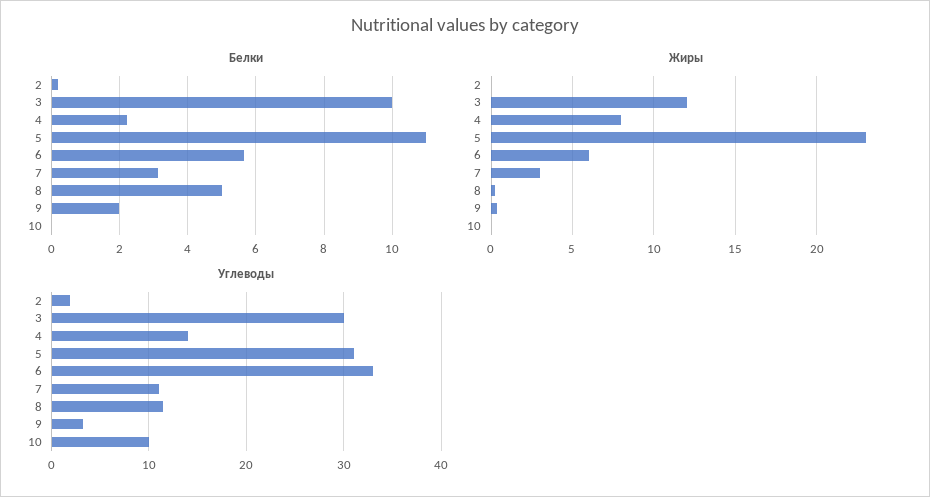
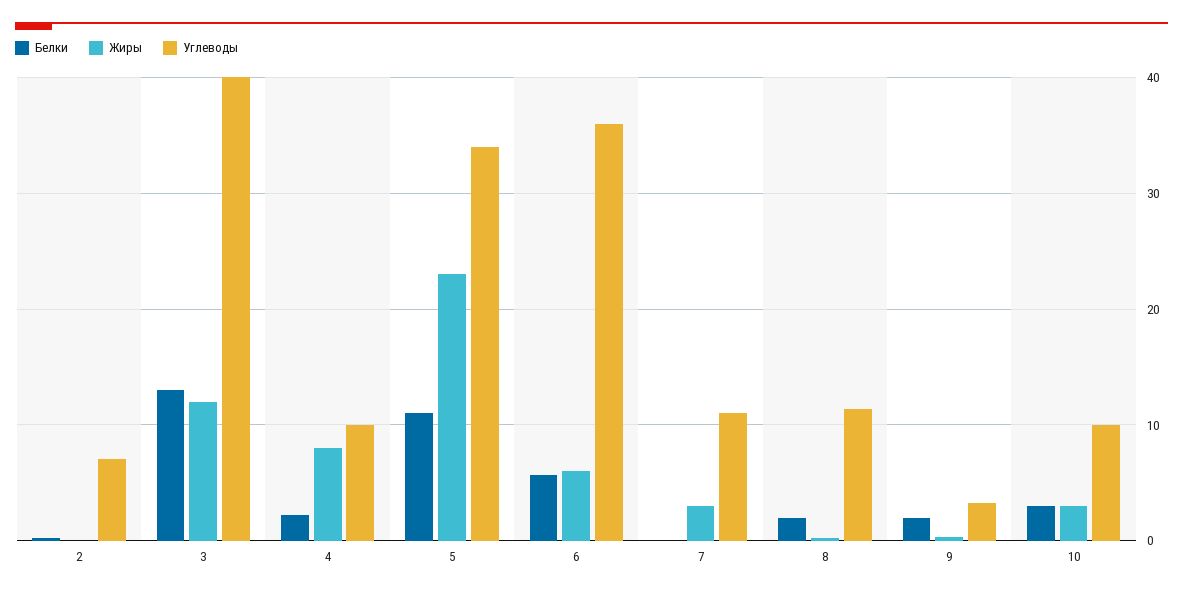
Белки, 3: 10 -> 13
Белки, 7: 3.2 -> 0
Белки, 8: 5 -> 2
Белки, 10: 0 -> 3
Жиры, 10: 0 -> 3
Углеводы, 2: 2 -> 7
Углеводы, 3: 30 -> 40
Углеводы, 4: 14 -> 10
Углеводы, 5: 31 -> 34
Углеводы, 6: 33 -> 36

